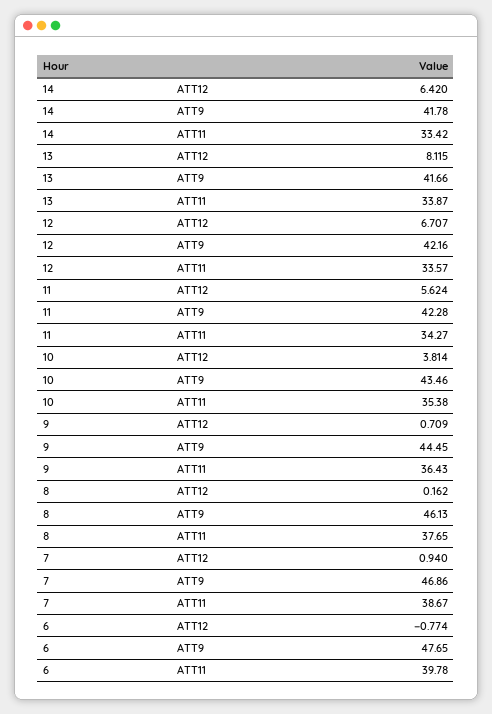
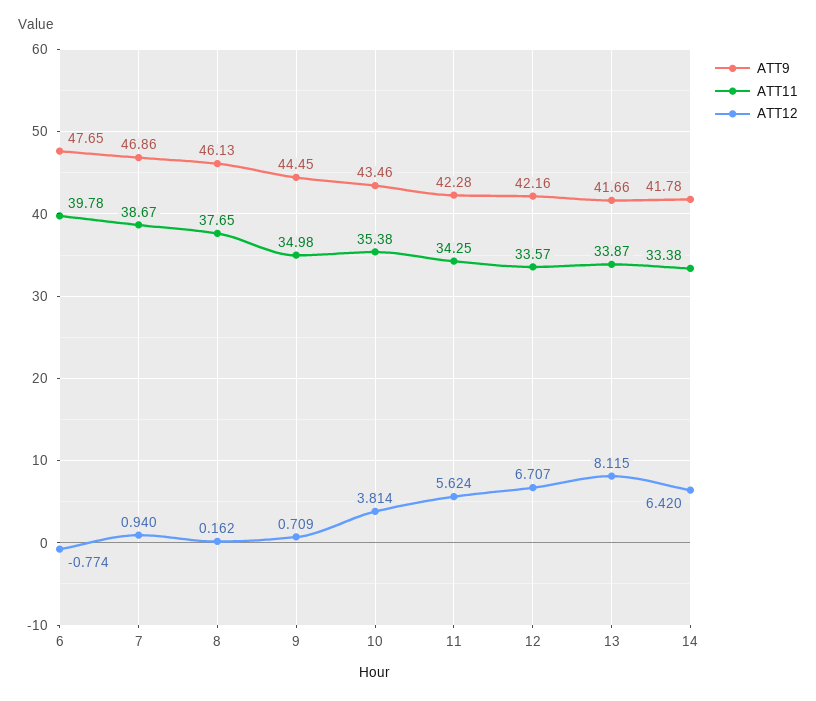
ATT11, 14: 33.42 -> 33.38
ATT11, 11: 34.27 -> 34.25
ATT11, 9: 36.43 -> 34.98

